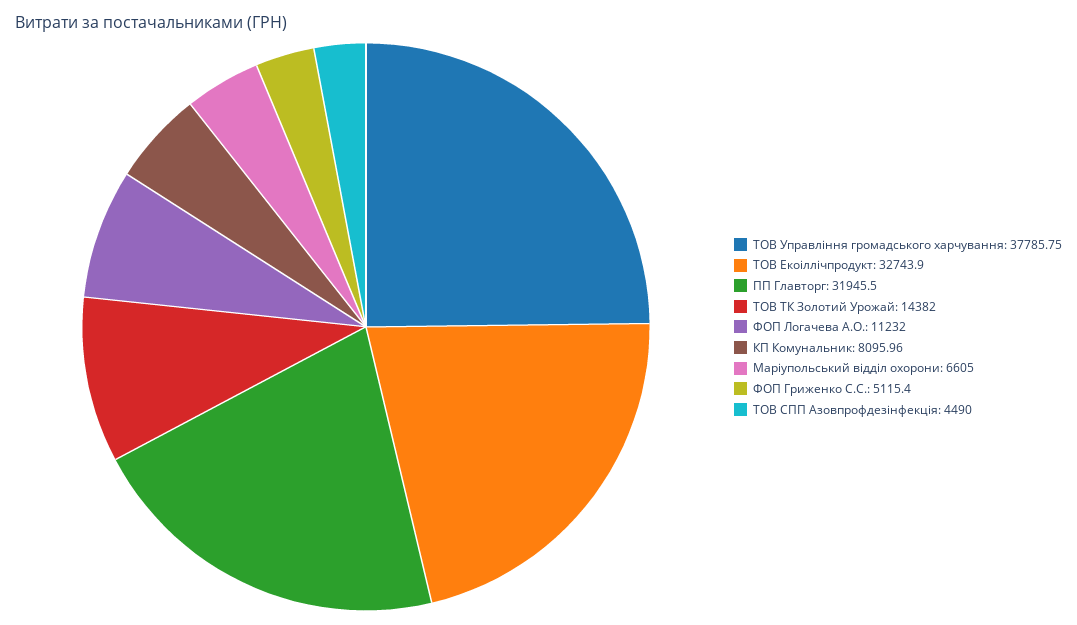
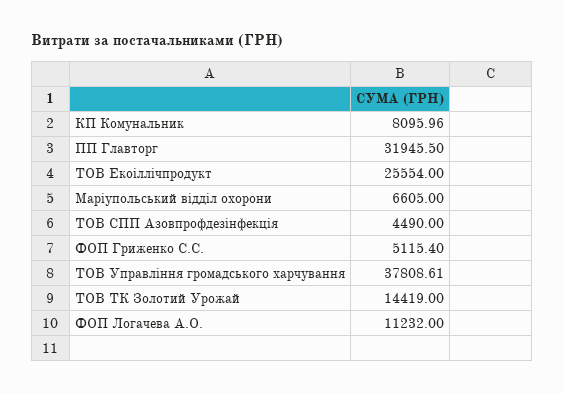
ТОВ Управління громадського харчування: 37785.75 -> 37808.61
ТОВ Екоіллічпродукт: 32743.9 -> 25554
ТОВ ТК Золотий Урожай: 14382 -> 14419

